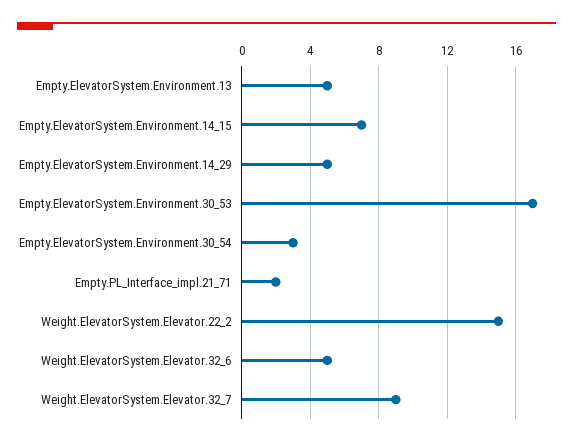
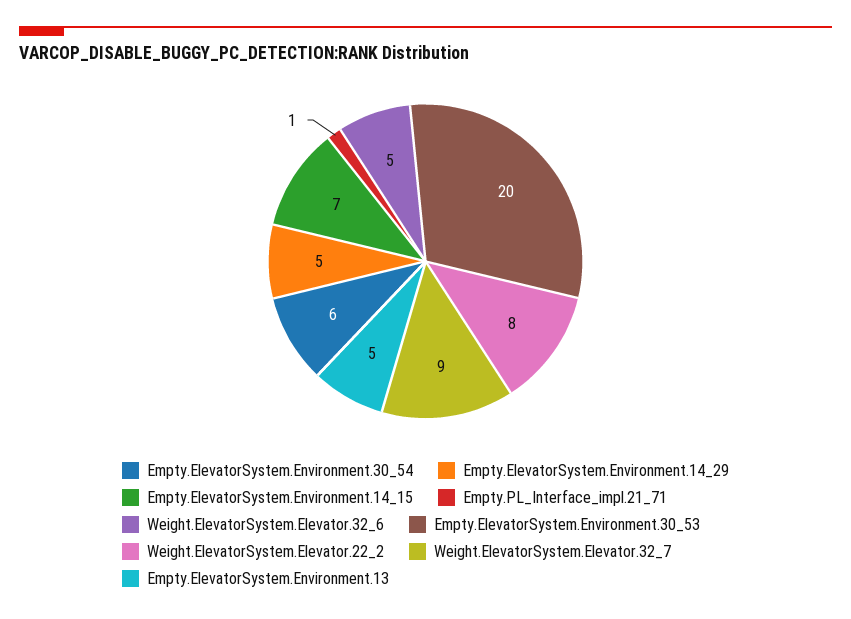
Empty.ElevatorSystem.Environment.30_53: 17 -> 20
Empty.ElevatorSystem.Environment.30_54: 3 -> 6
Empty.PL_Interface_impl.21_71: 2 -> 1
Weight.ElevatorSystem.Elevator.22_2: 15 -> 8

